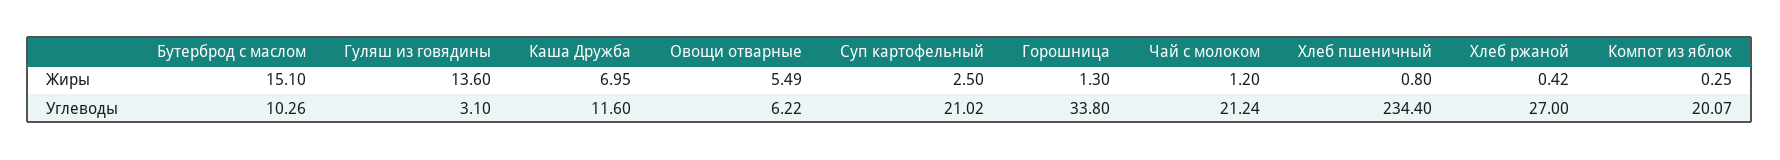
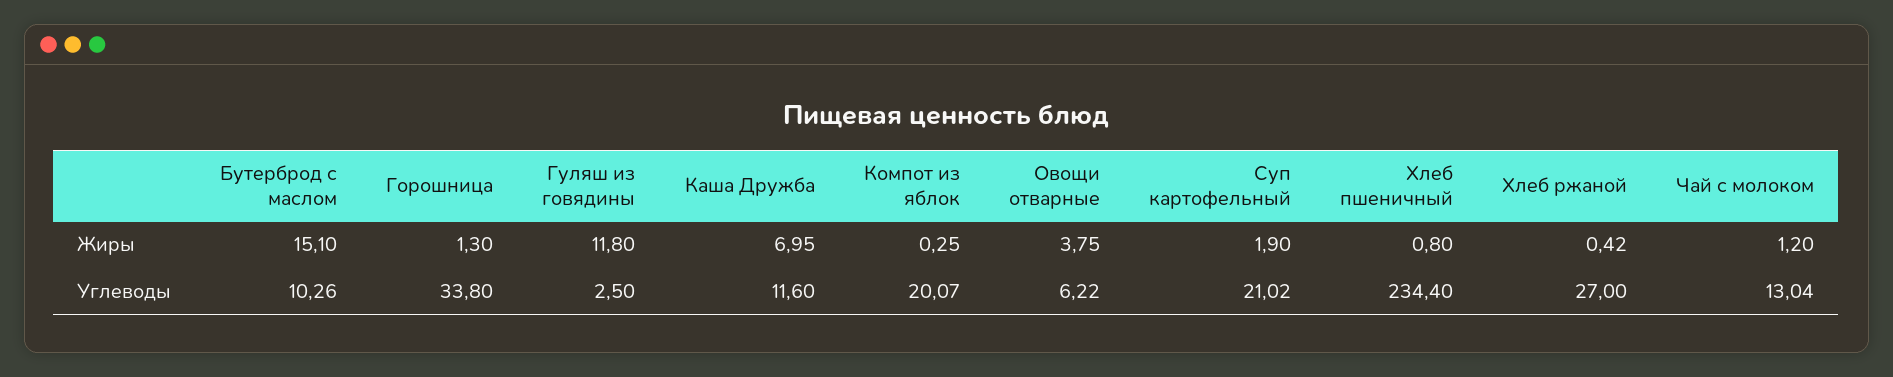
Гуляш из говядины, Жиры: 13.6 -> 11.8
Овощи отварные, Жиры: 5.49 -> 3.75
Суп картофельный, Жиры: 2.5 -> 1.9
Гуляш из говядины, Углеводы: 3.1 -> 2.5
Чай с молоком, Углеводы: 21.24 -> 13.04

